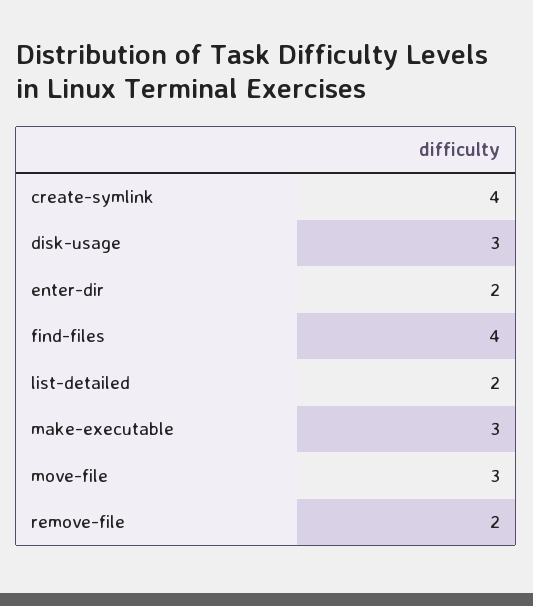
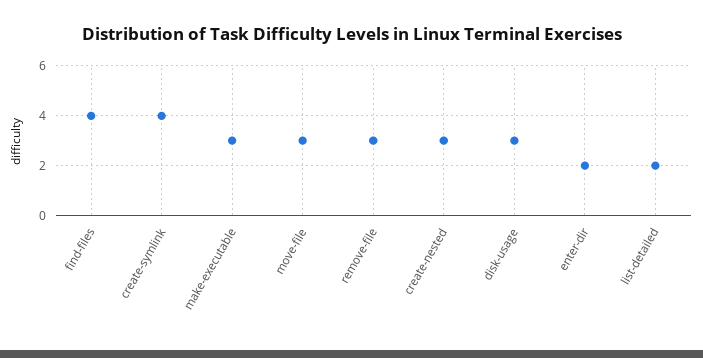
remove-file: 2 -> 3
create-nested: none -> 3

